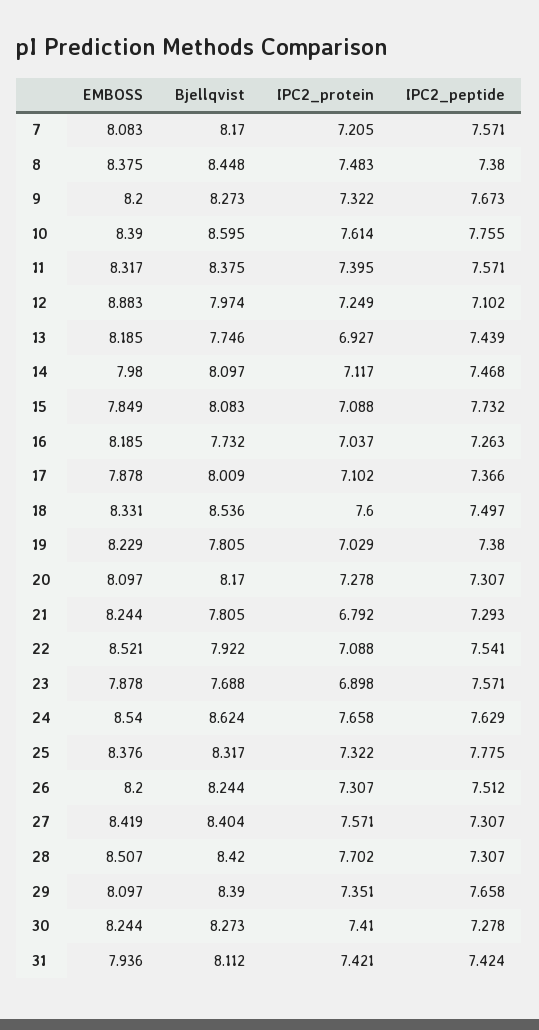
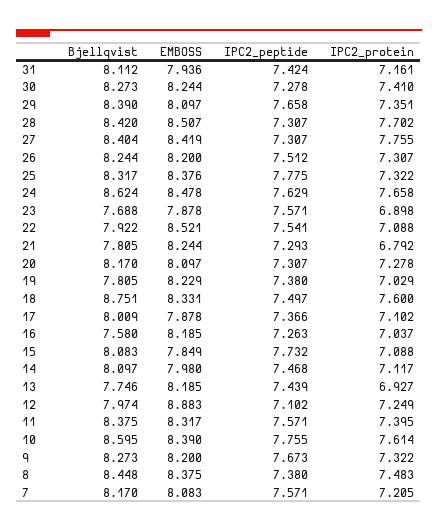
Bjellqvist, 16: 7.732 -> 7.58
Bjellqvist, 18: 8.536 -> 8.751
EMBOSS, 24: 8.54 -> 8.478
IPC2_protein, 27: 7.571 -> 7.755
IPC2_protein, 31: 7.421 -> 7.161

